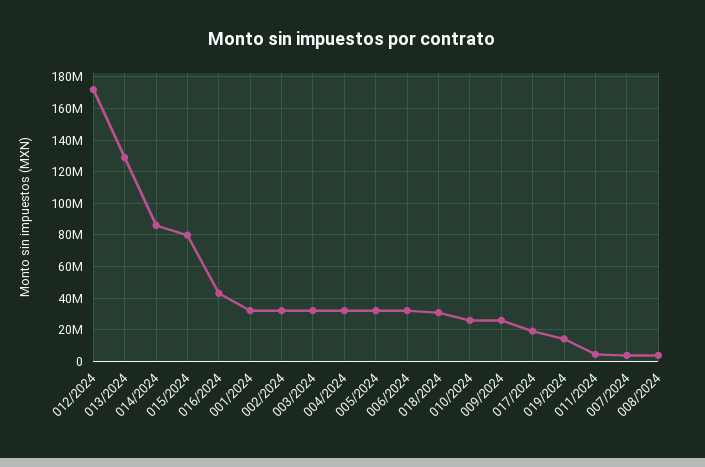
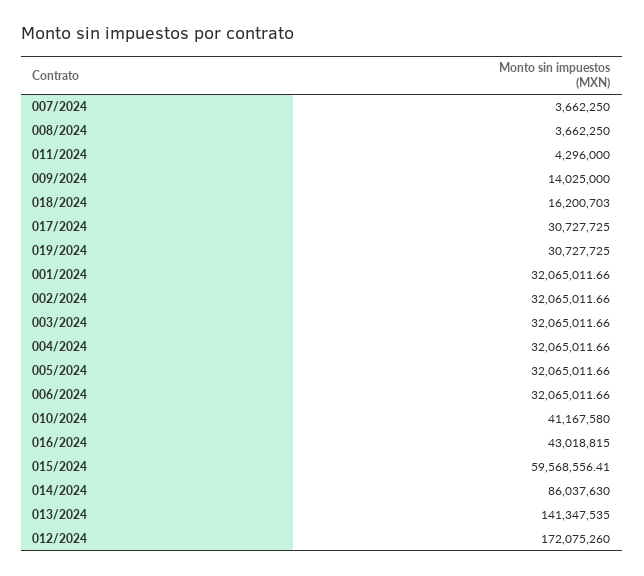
013/2024: 130000000 -> 141347535
015/2024: 80000000 -> 59568556.41
018/2024: 30000000 -> 16200703
010/2024: 25000000 -> 41167580
009/2024: 25000000 -> 14025000
017/2024: 20000000 -> 30727725
019/2024: 15000000 -> 30727725

